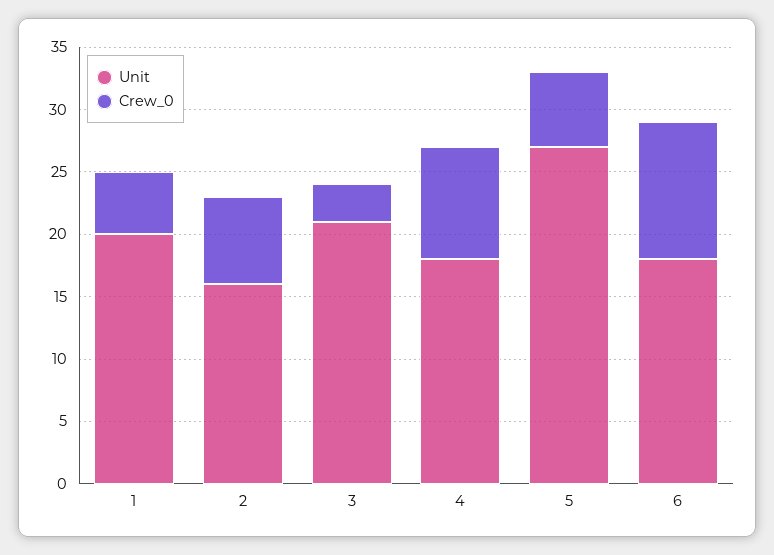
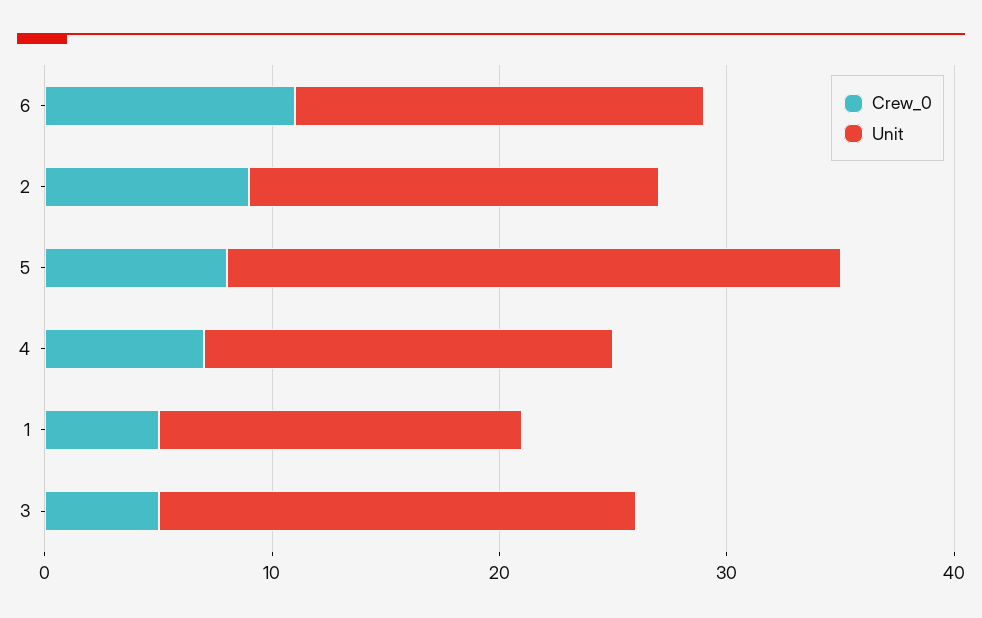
Unit, 1: 20 -> 16
Unit, 2: 16 -> 18
Crew_0, 2: 7 -> 9
Crew_0, 3: 3 -> 5
Crew_0, 4: 9 -> 7
Crew_0, 5: 6 -> 8

